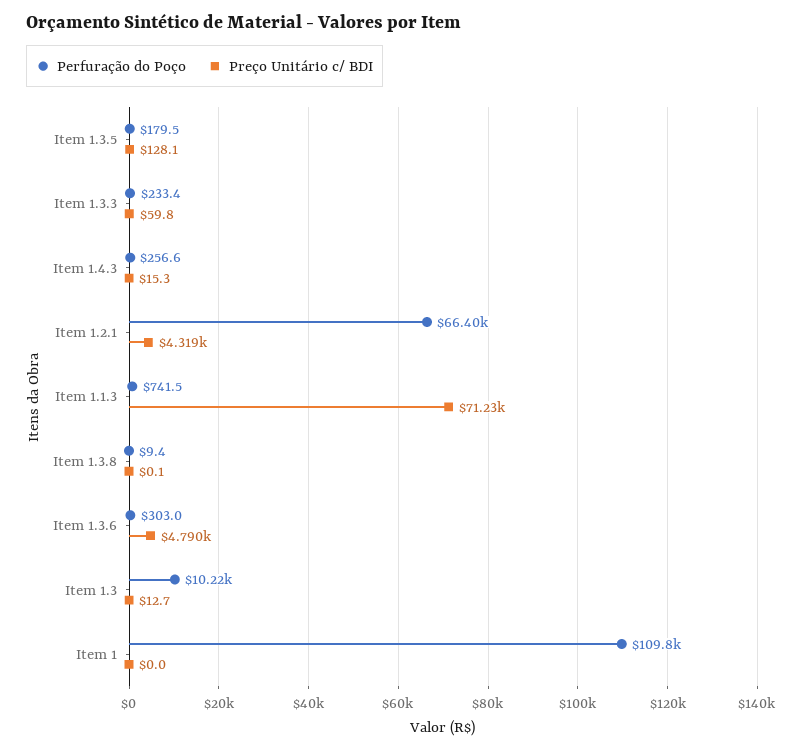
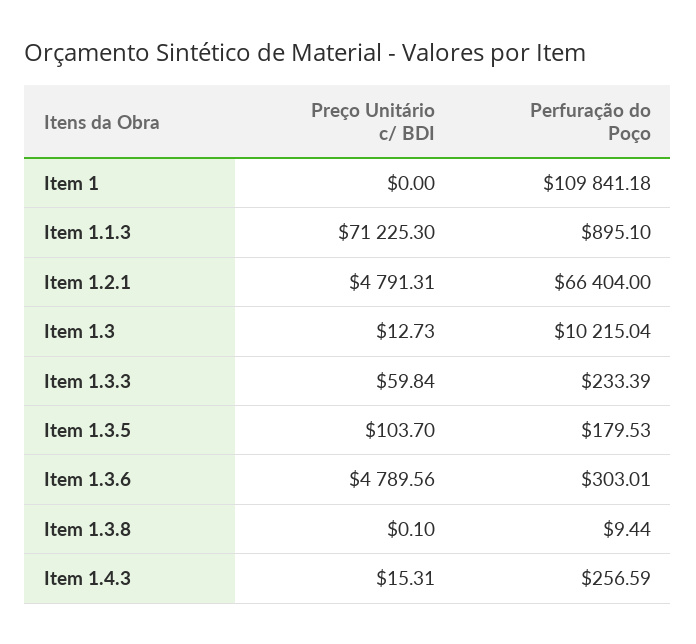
Preço Unitário c/ BDI, Item 1.3.5: 128.1 -> 103.7
Preço Unitário c/ BDI, Item 1.2.1: 4319 -> 4791.31
Perfuração do Poço, Item 1.1.3: 741.5 -> 895.1

